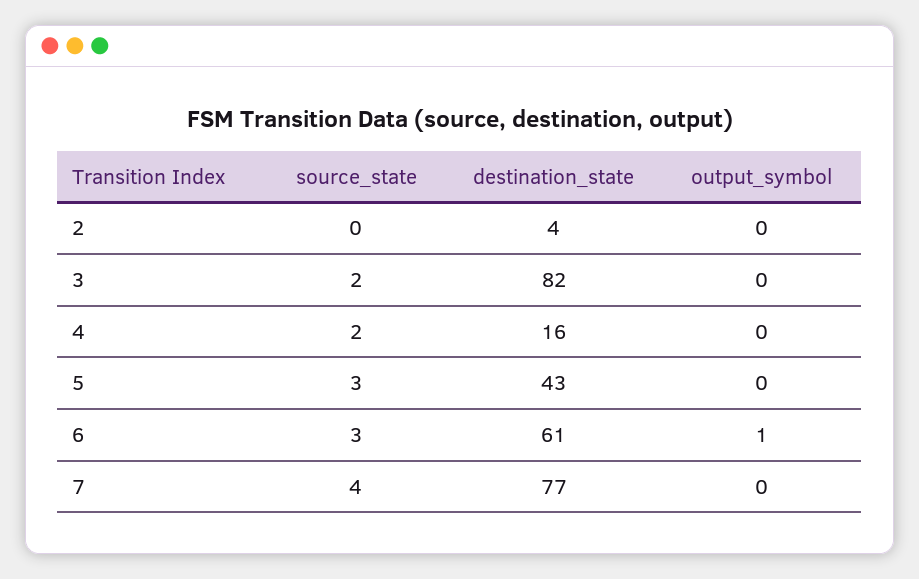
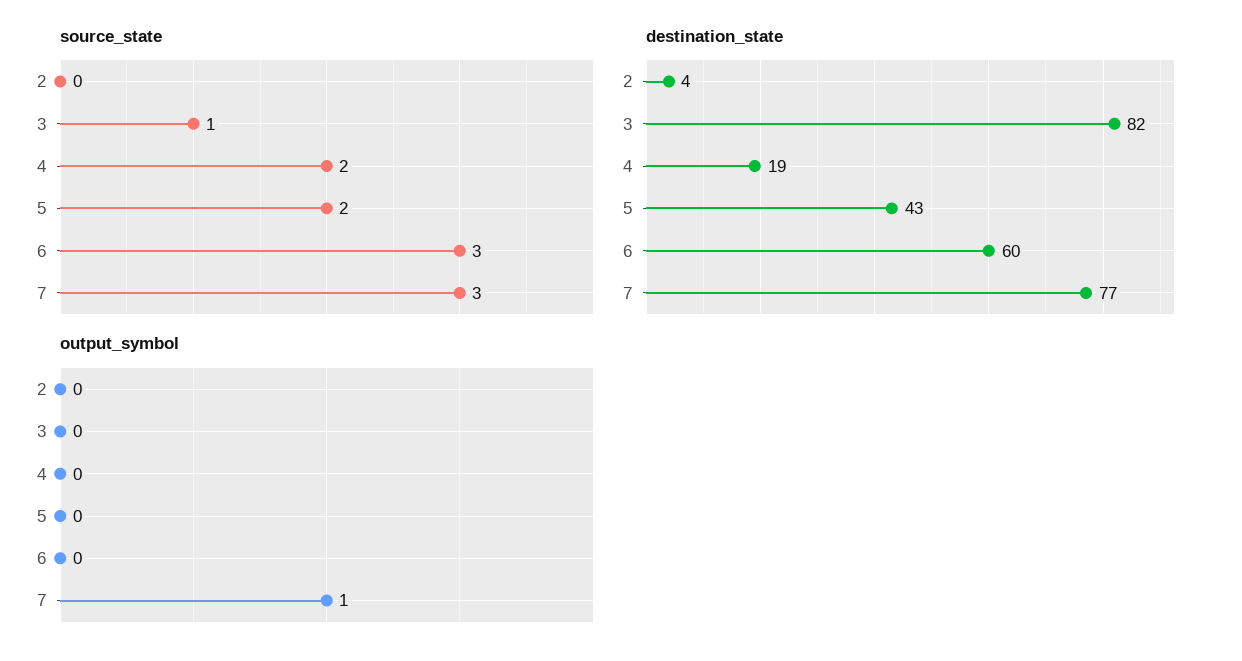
source_state, 3: 2 -> 1
destination_state, 4: 16 -> 19
source_state, 5: 3 -> 2
destination_state, 6: 61 -> 60
output_symbol, 6: 1 -> 0
source_state, 7: 4 -> 3
output_symbol, 7: 0 -> 1

